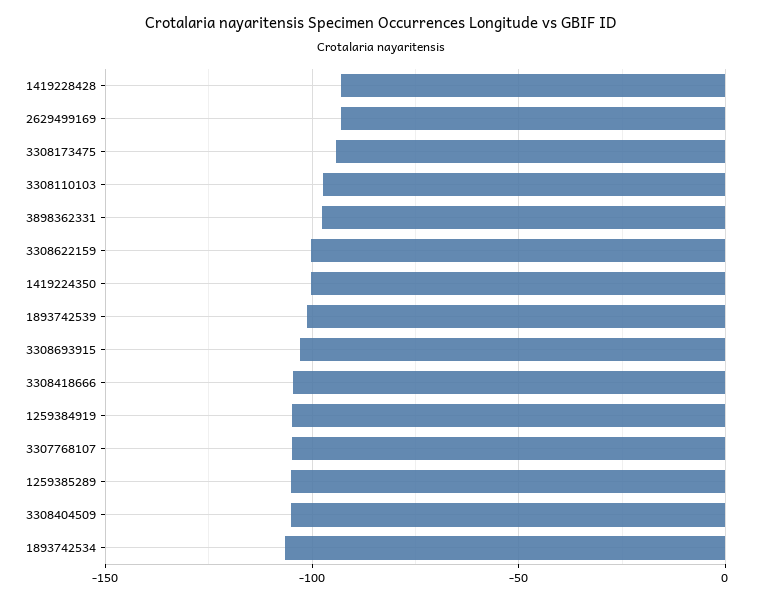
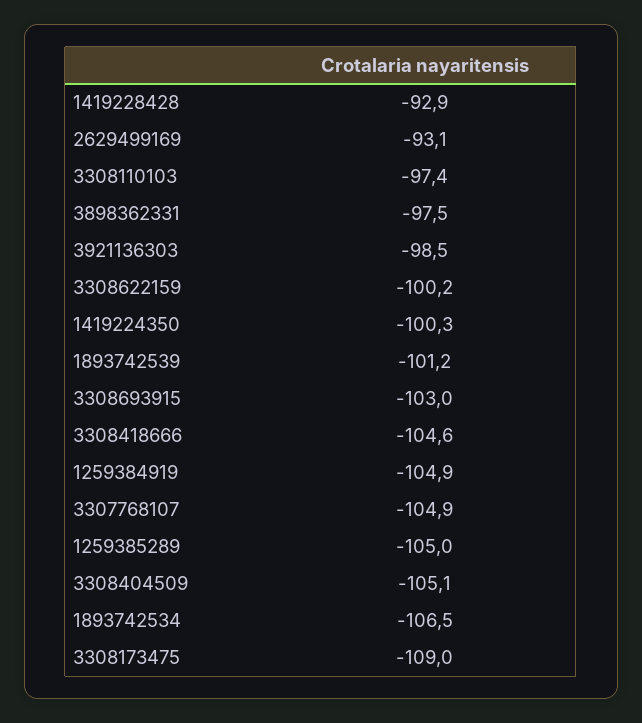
3308173475: -95 -> -109
3921136303: none -> -98.5

